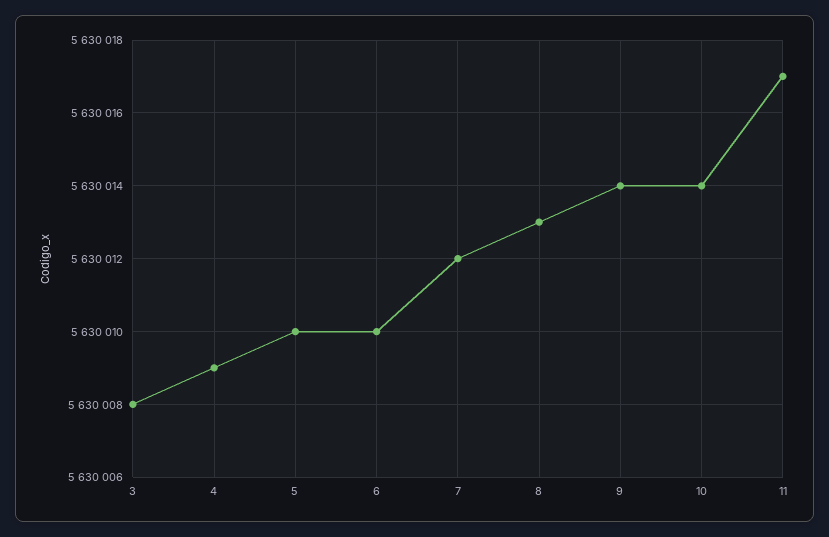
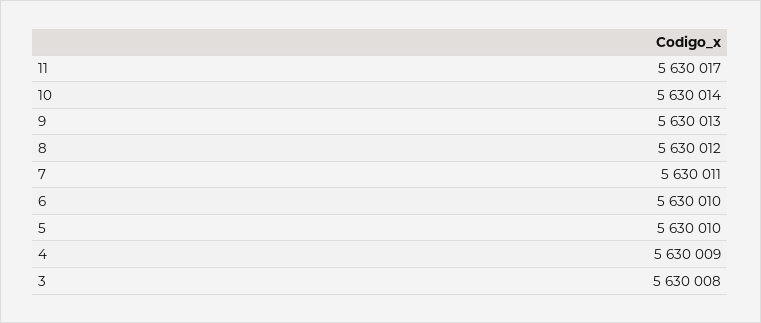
7: 5630012 -> 5630011
8: 5630013 -> 5630012
9: 5630014 -> 5630013

